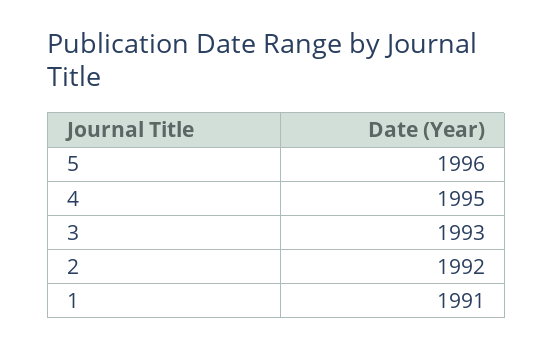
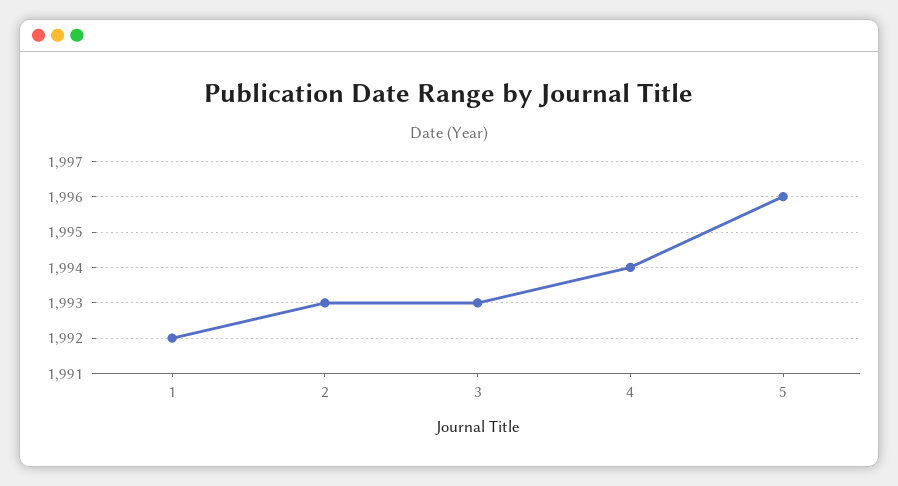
4: 1995 -> 1994
2: 1992 -> 1993
1: 1991 -> 1992

